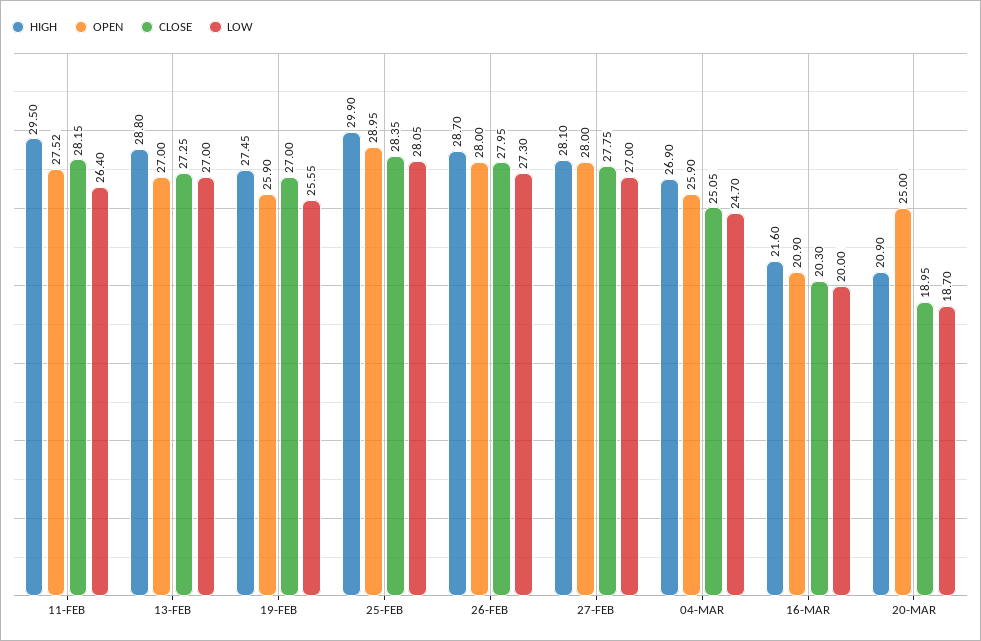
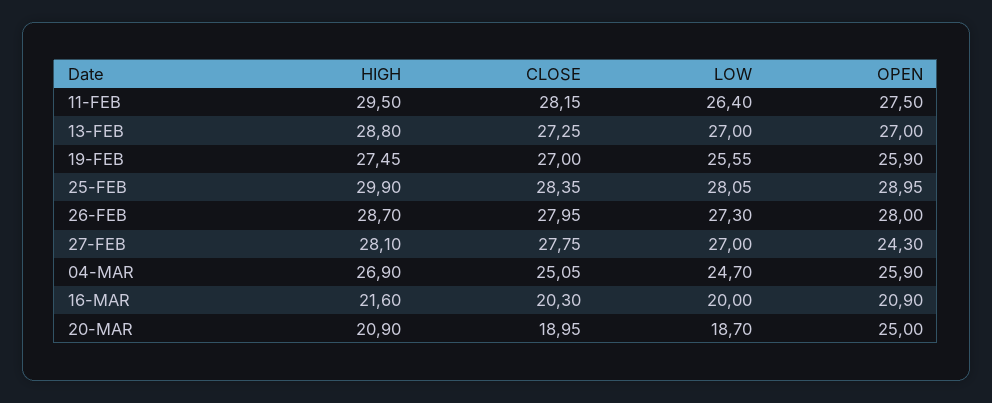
OPEN, 11-FEB: 27.52 -> 27.5
OPEN, 27-FEB: 28 -> 24.3

